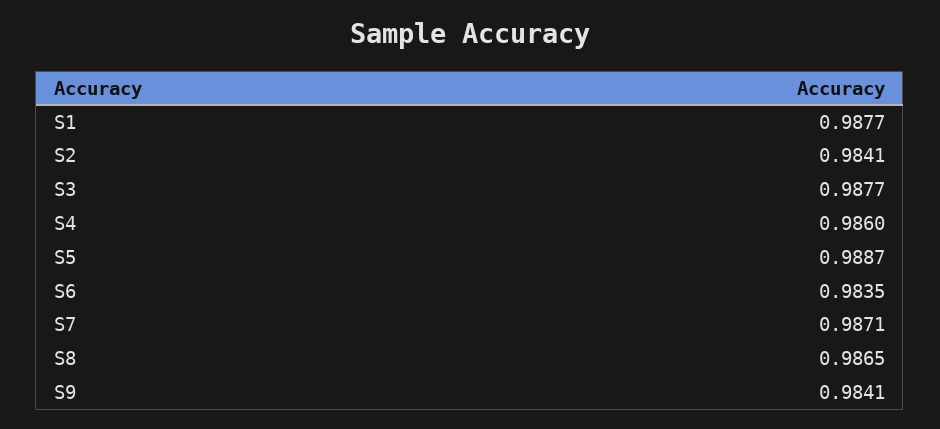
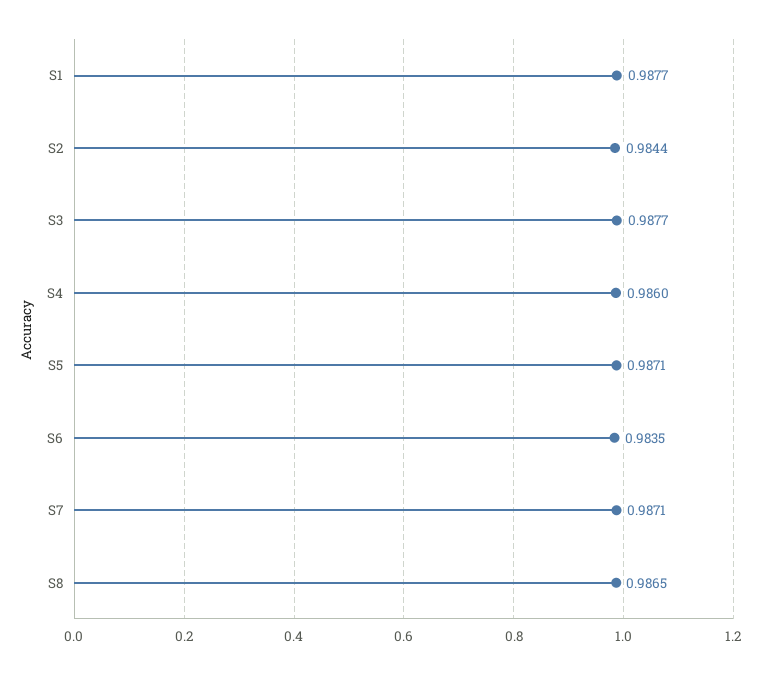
S2: 0.9841 -> 0.9844
S5: 0.9887 -> 0.9871
S9: 0.9841 -> none

